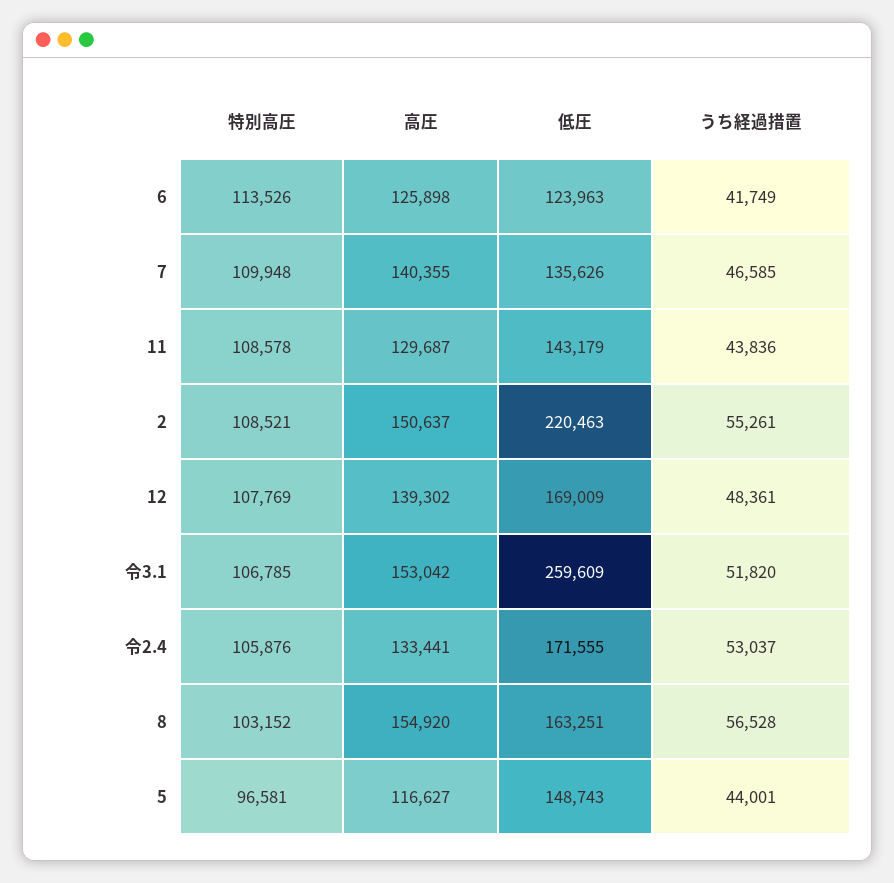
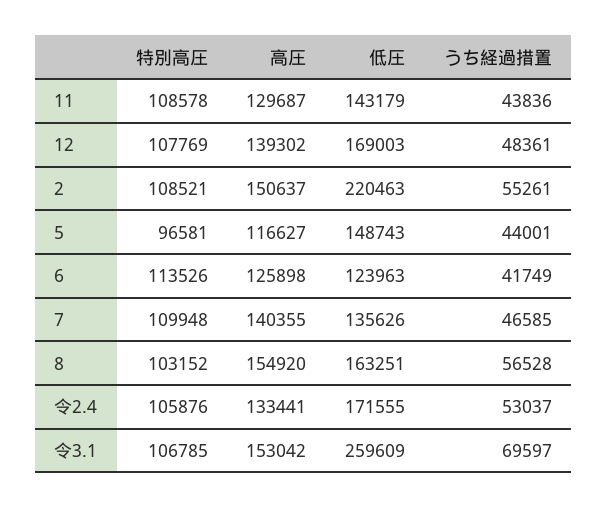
低圧, 12: 169009 -> 169003
うち経過措置, 令3.1: 51820 -> 69597

